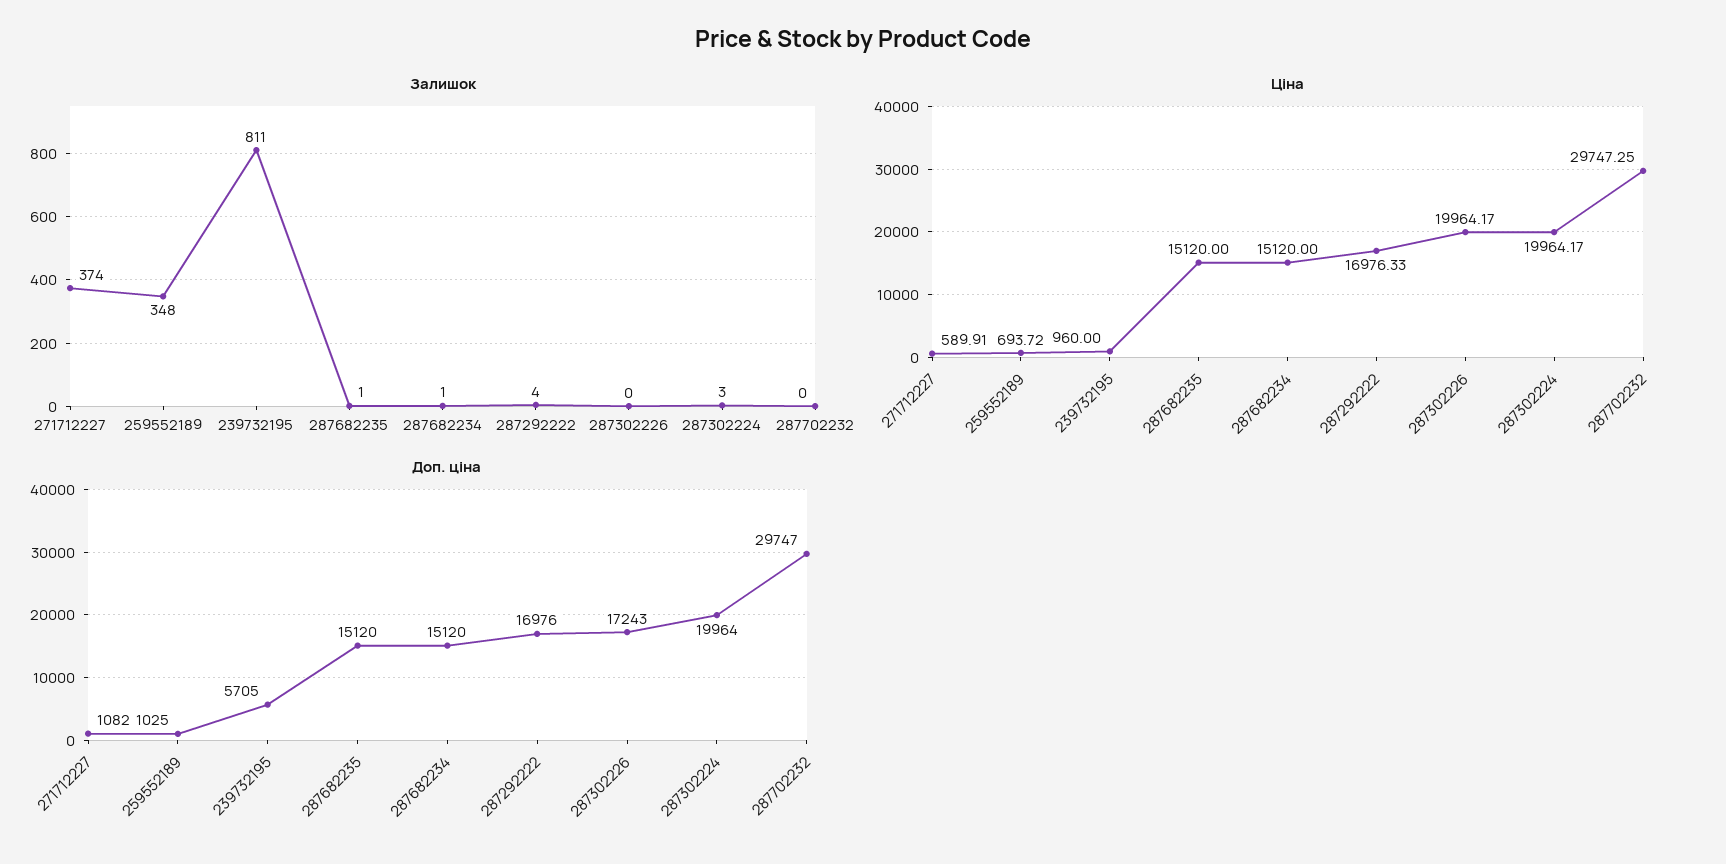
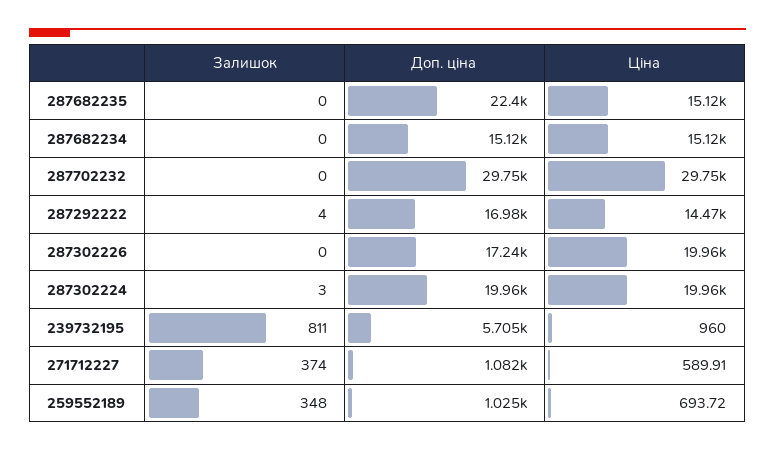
Залишок, 287682235: 1 -> 0
Залишок, 287682234: 1 -> 0
Ціна, 287292222: 16976.33 -> 14470
Доп. ціна, 287682235: 15120 -> 22400

